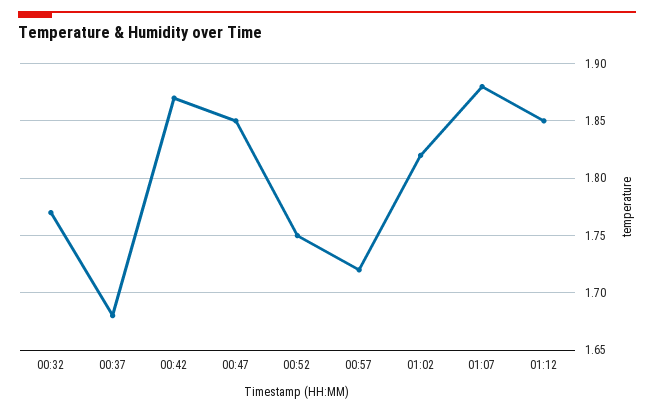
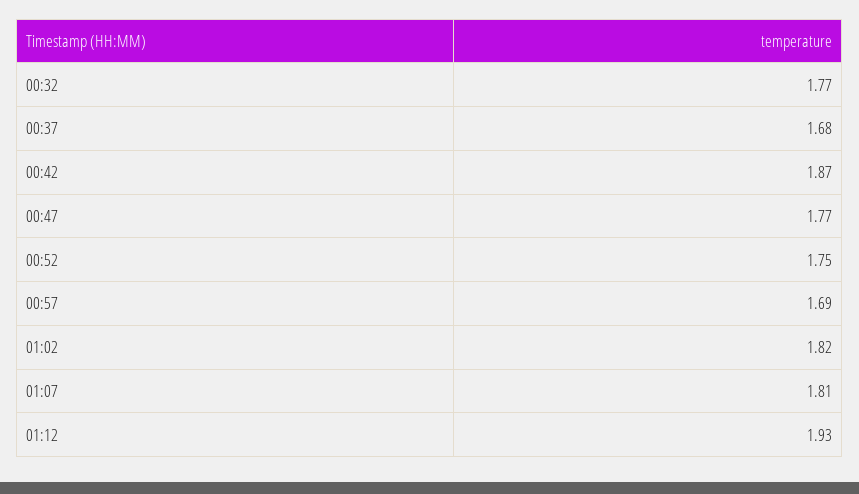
00:47: 1.85 -> 1.77
00:57: 1.72 -> 1.69
01:07: 1.88 -> 1.81
01:12: 1.85 -> 1.93

